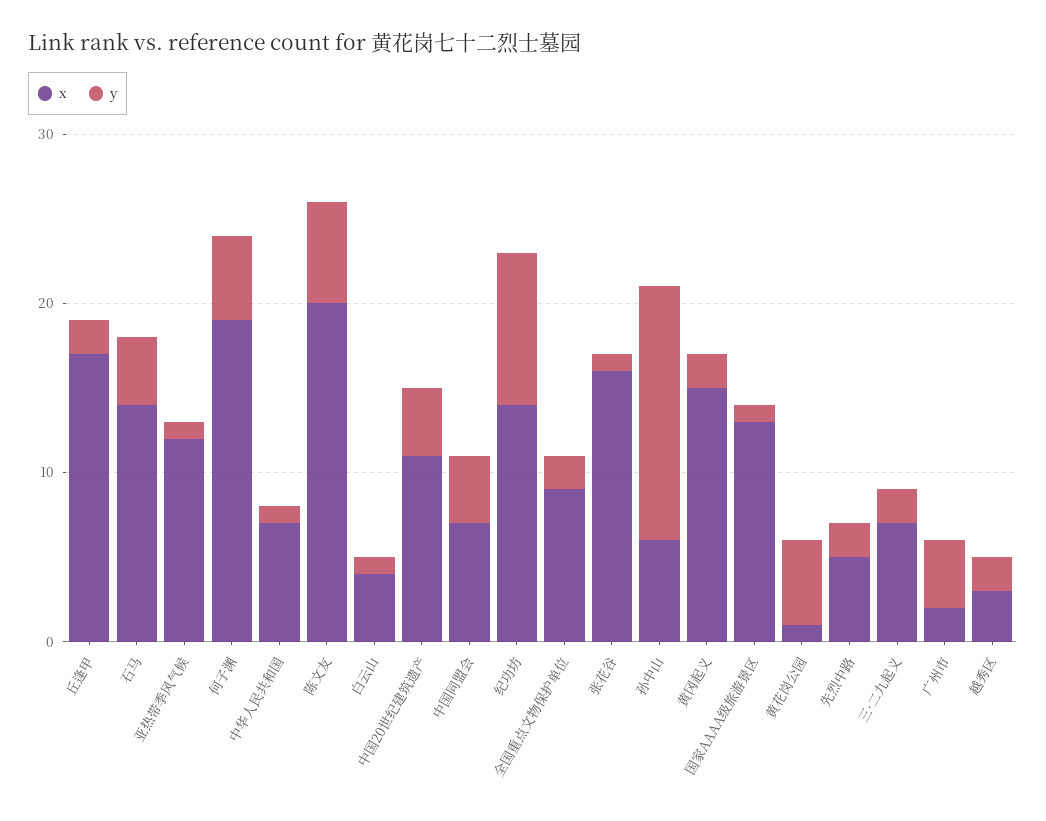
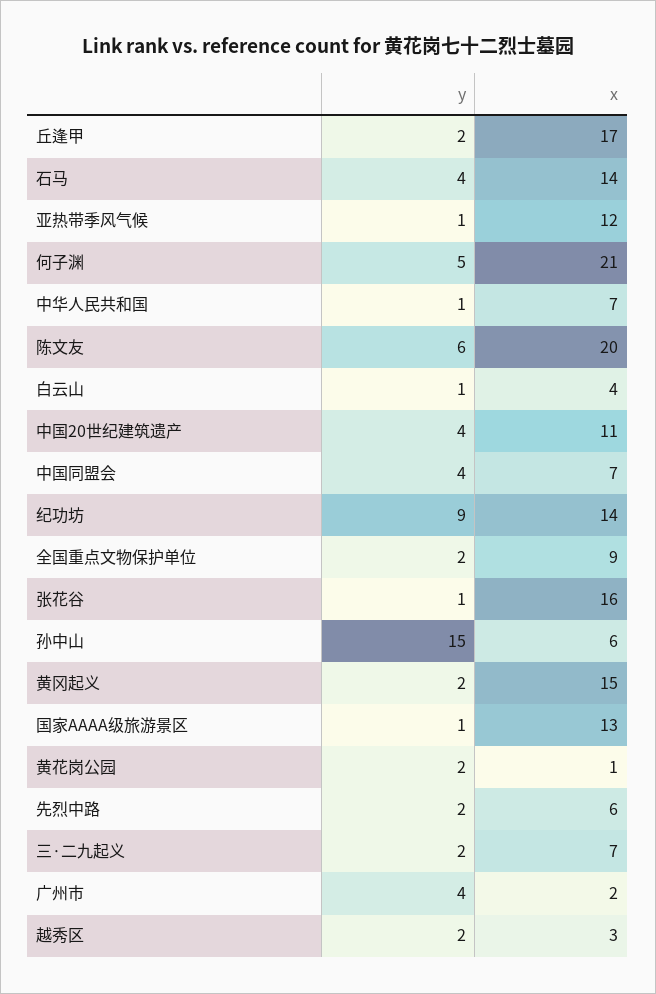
x, 何子渊: 19 -> 21
y, 黄花岗公园: 5 -> 2
x, 先烈中路: 5 -> 6

